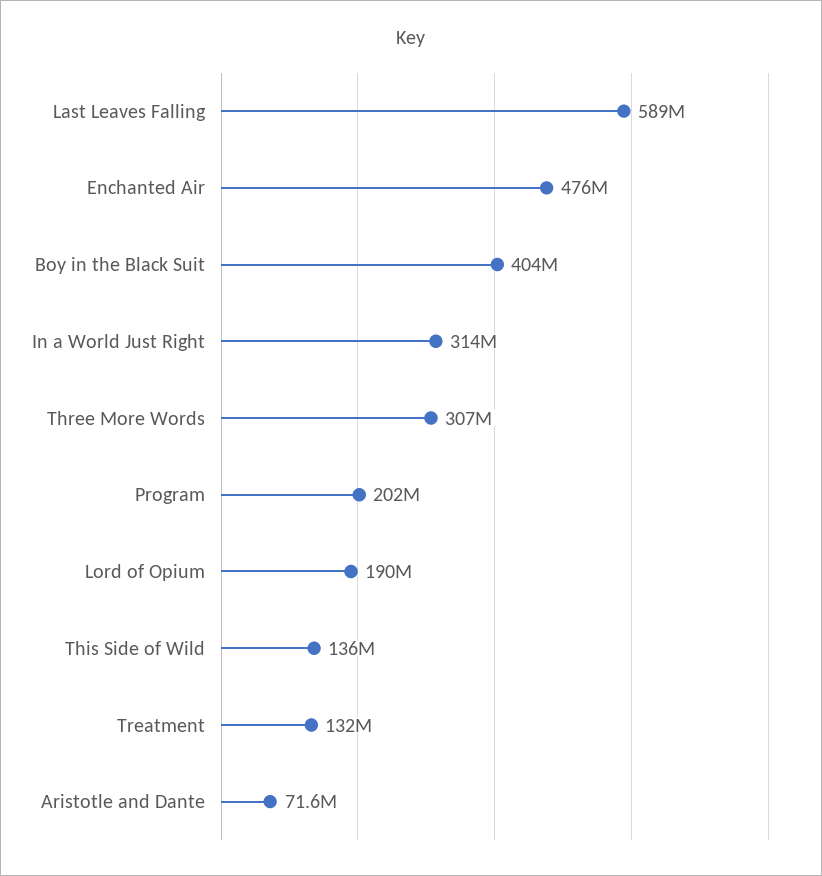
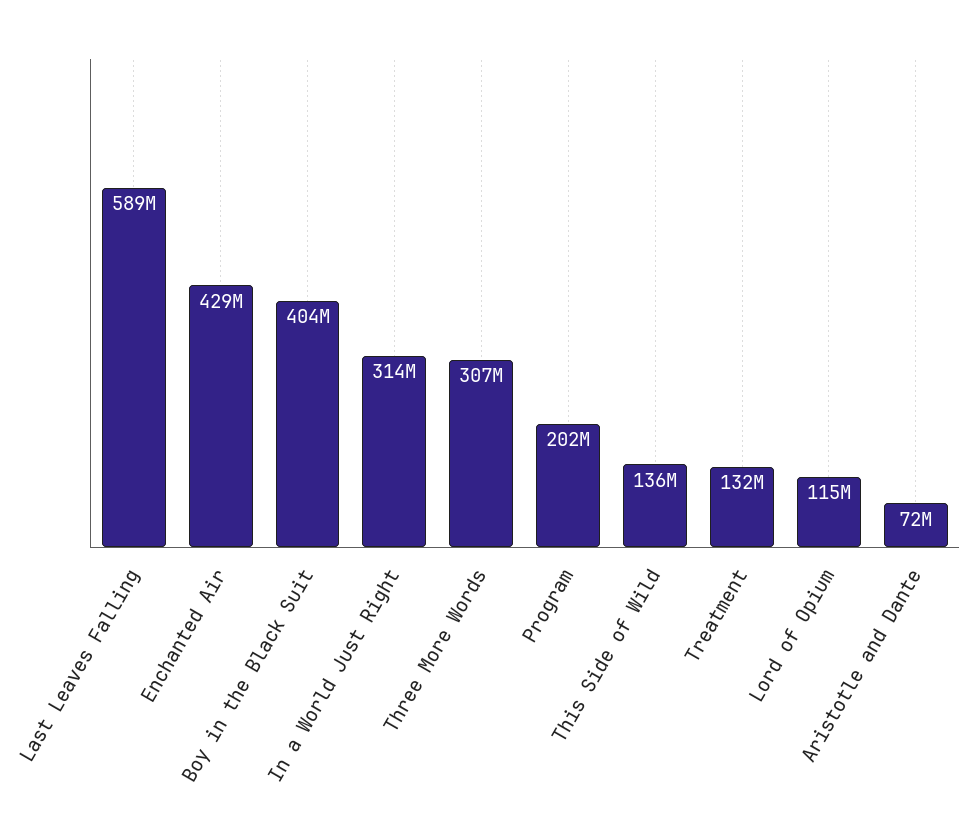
Enchanted Air: 476000000 -> 429000000
Lord of Opium: 190000000 -> 115000000

